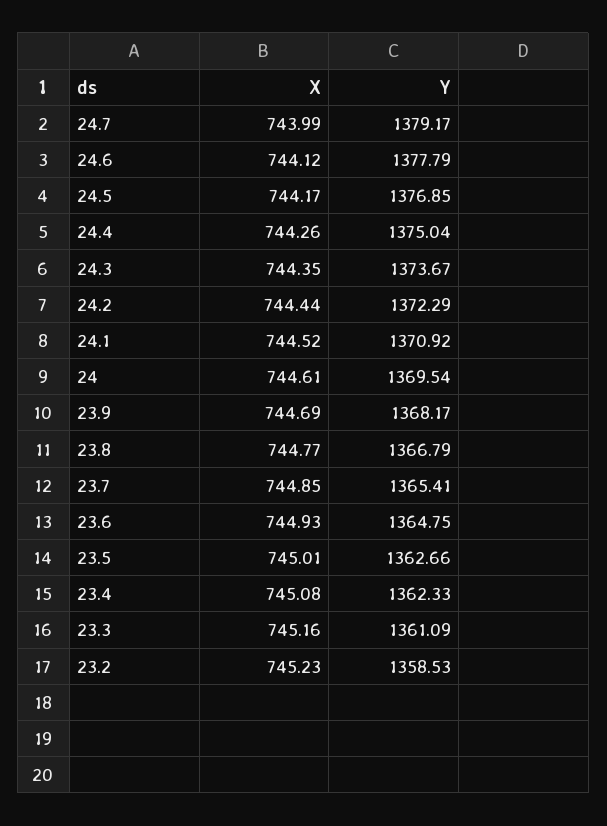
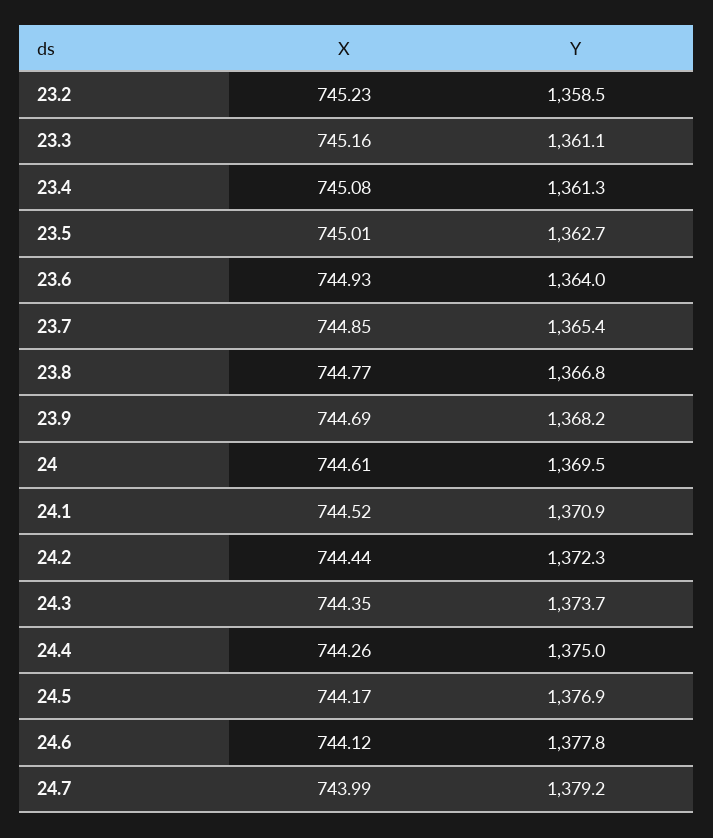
Y, 23.6: 1364.75 -> 1364
Y, 23.4: 1362.33 -> 1361.3

